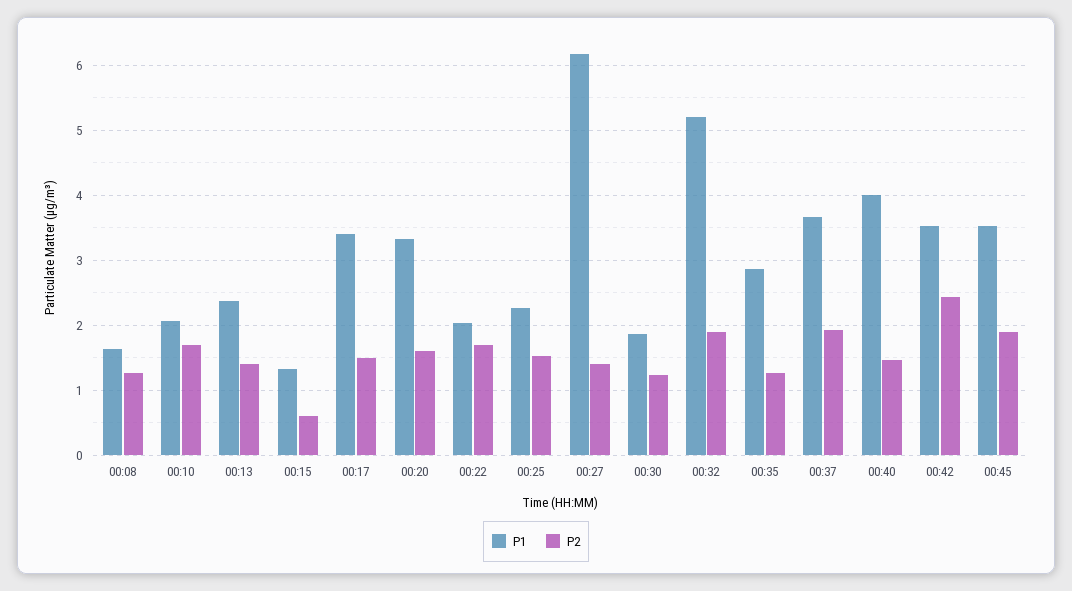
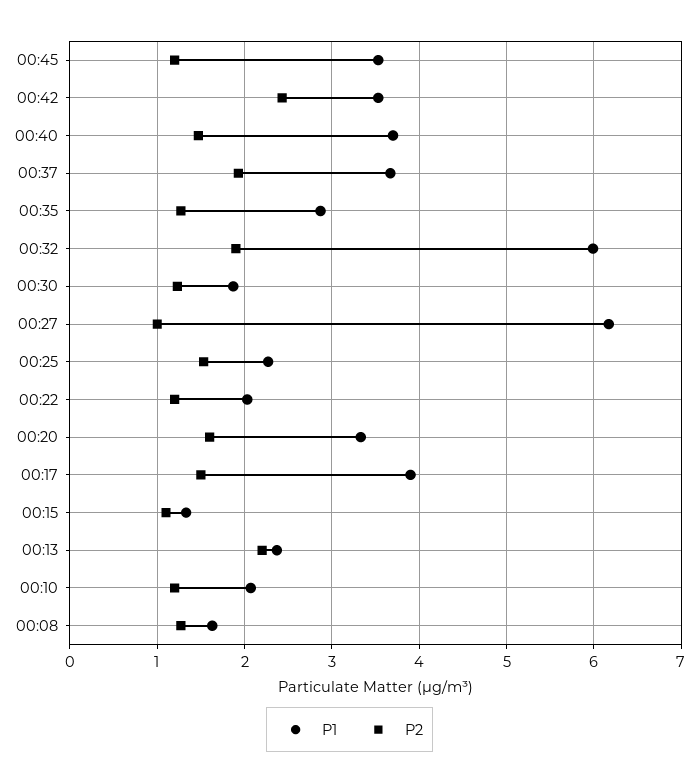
P2, 00:10: 1.7 -> 1.2
P2, 00:13: 1.4 -> 2.2
P2, 00:15: 0.6 -> 1.1
P1, 00:17: 3.4 -> 3.9
P2, 00:22: 1.7 -> 1.2
P2, 00:27: 1.4 -> 1
P1, 00:32: 5.2 -> 6
P1, 00:40: 4 -> 3.7
P2, 00:45: 1.9 -> 1.2

